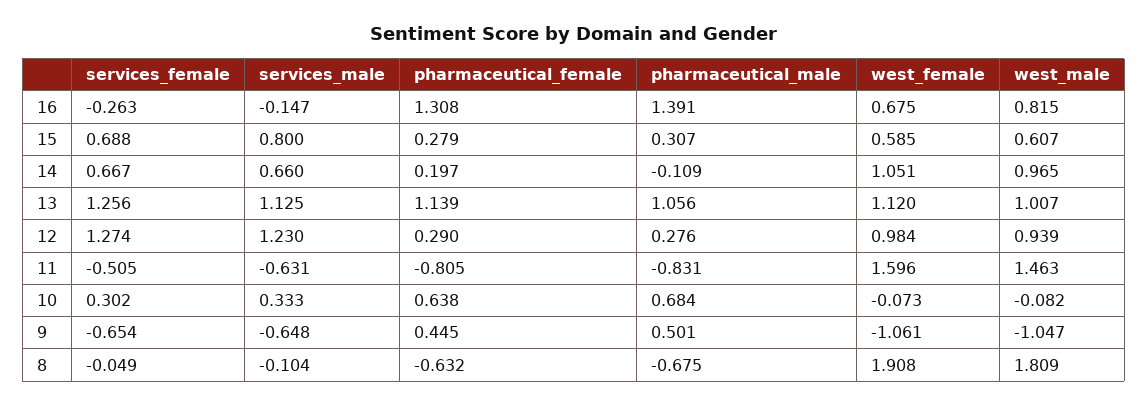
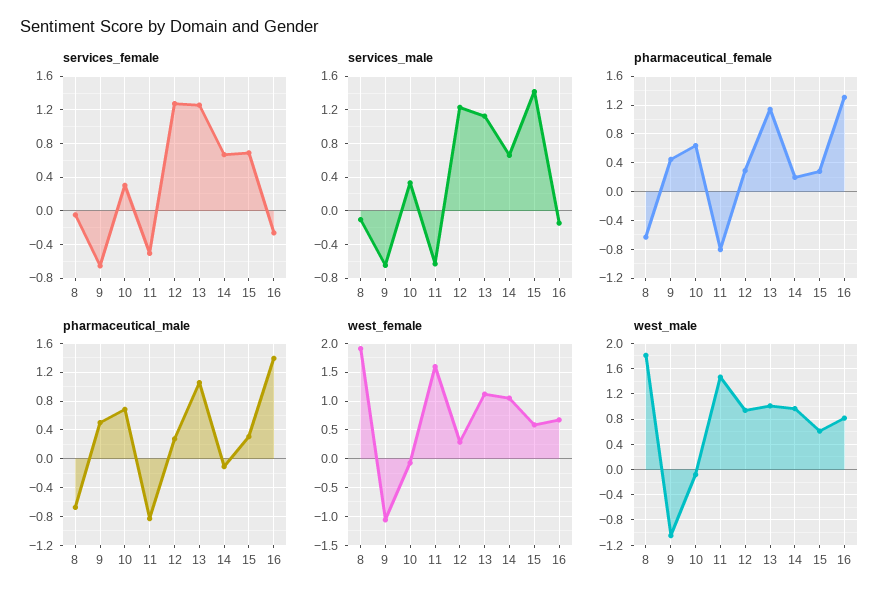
services_male, 15: 0.8 -> 1.4
west_female, 12: 0.984 -> 0.25

